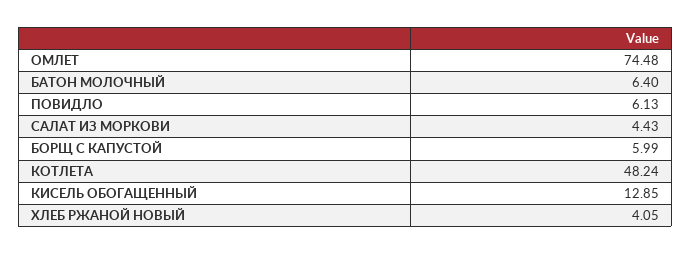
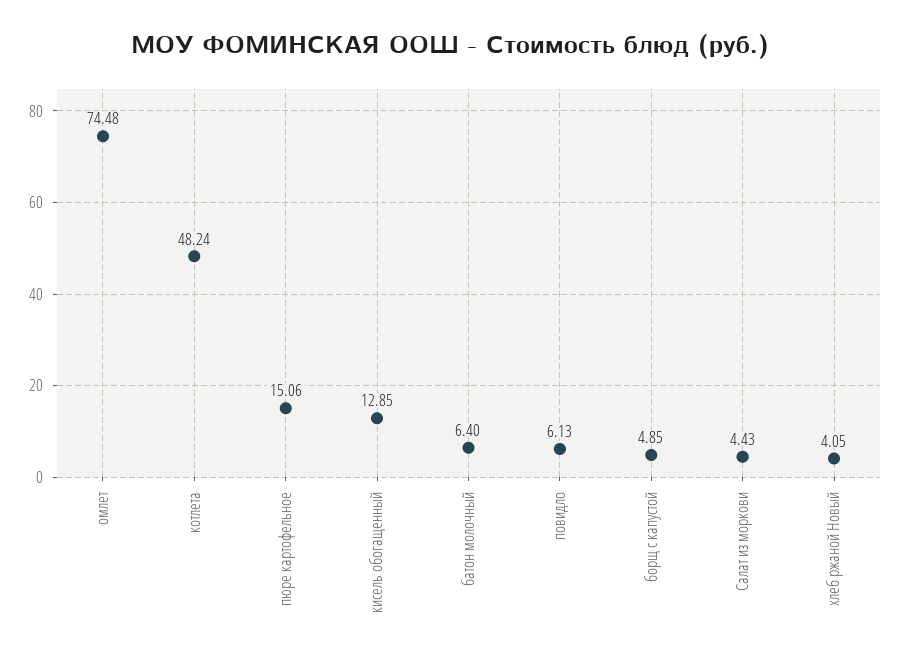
БОРЩ С КАПУСТОЙ: 5.99 -> 4.85
пюре картофельное: none -> 15.06

